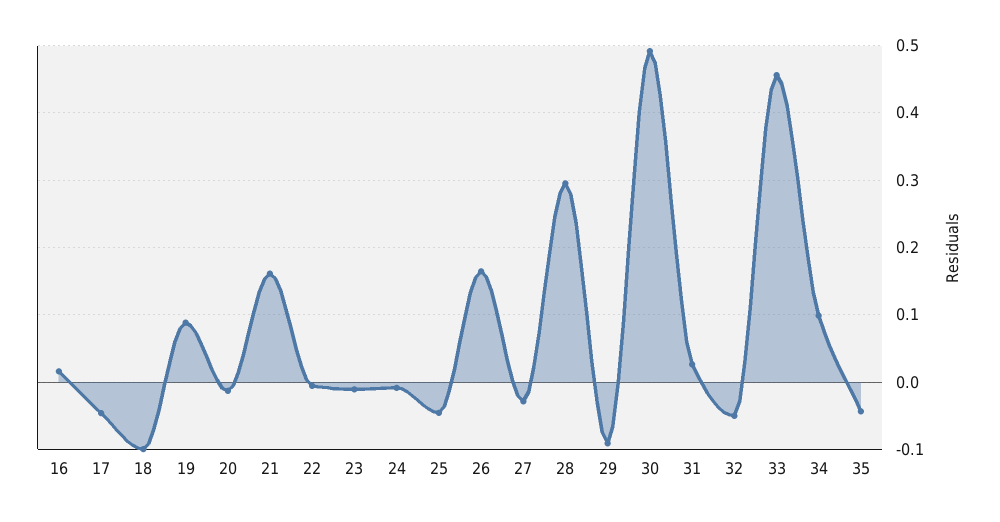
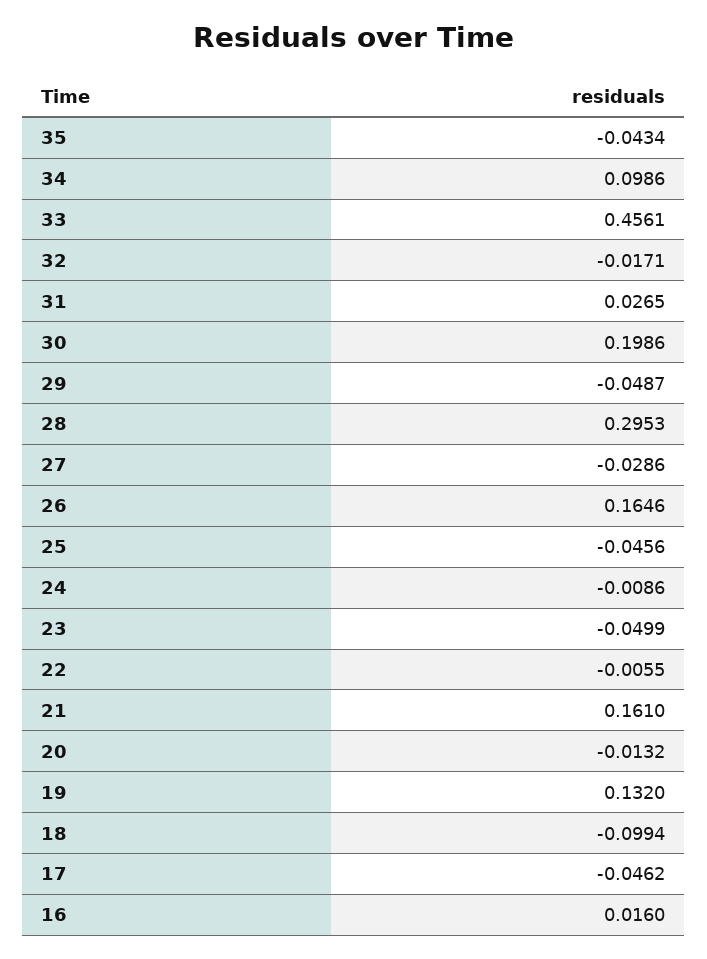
19: 0.09 -> 0.132
23: -0.01 -> -0.0499
29: -0.09 -> -0.0487
30: 0.49 -> 0.1986
32: -0.05 -> -0.0171

